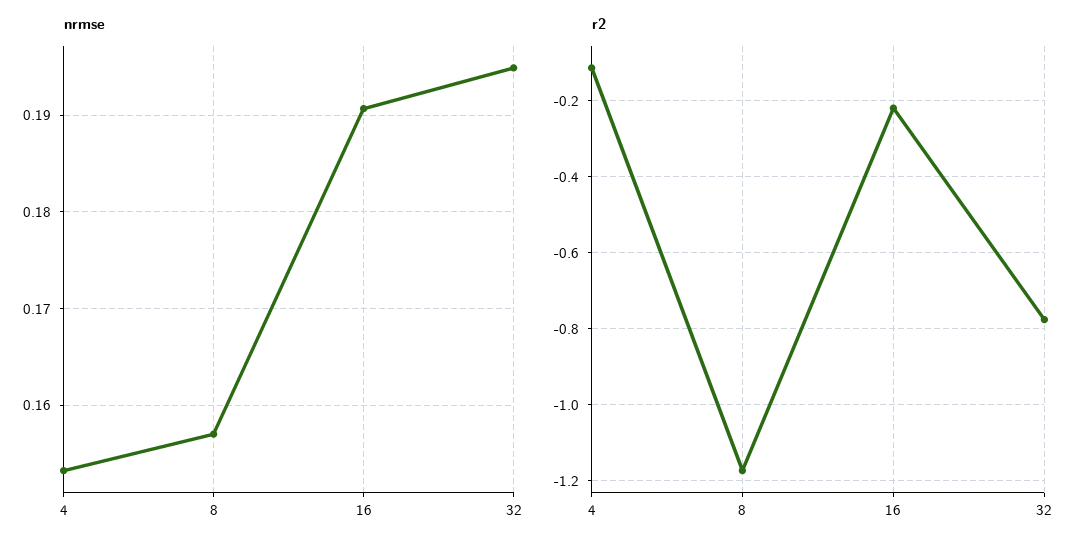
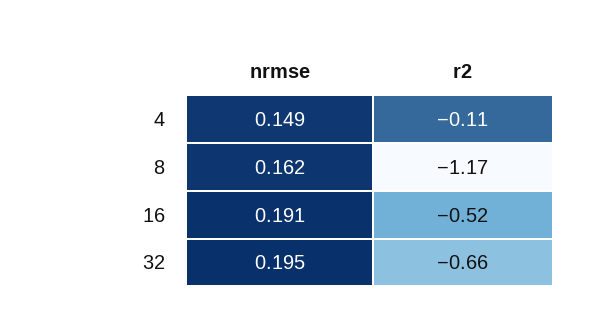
nrmse, 4: 0.153 -> 0.149
nrmse, 8: 0.157 -> 0.162
r2, 16: -0.22 -> -0.52
r2, 32: -0.78 -> -0.66

